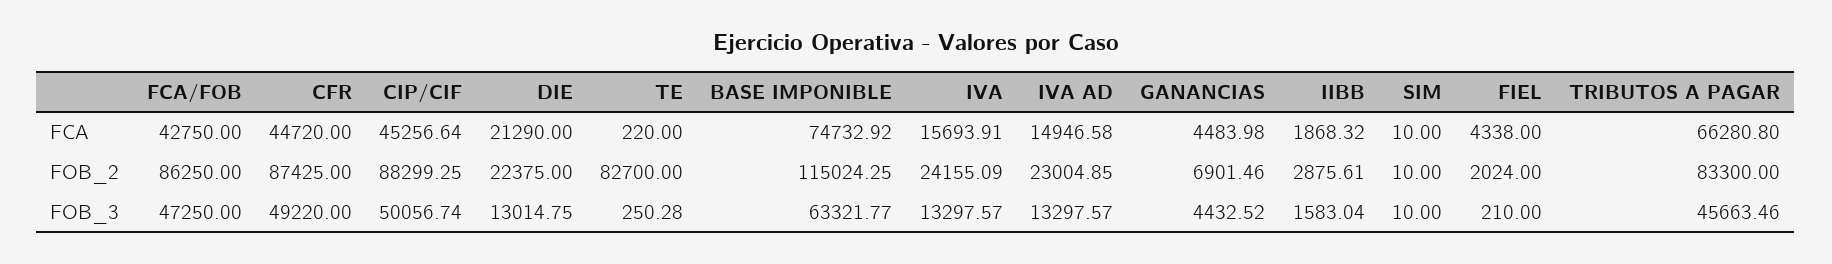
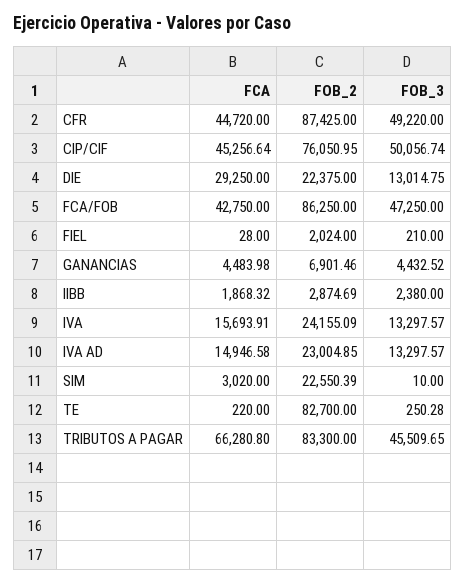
DIE, FCA: 21290 -> 29250
BASE IMPONIBLE, FCA: 74732.92 -> none
SIM, FCA: 10 -> 3020
FIEL, FCA: 4338 -> 28
CIP/CIF, FOB_2: 88299.25 -> 76050.95
BASE IMPONIBLE, FOB_2: 115024.25 -> none
IIBB, FOB_2: 2875.61 -> 2874.69
SIM, FOB_2: 10 -> 22550.39
BASE IMPONIBLE, FOB_3: 63321.77 -> none
IIBB, FOB_3: 1583.04 -> 2380
TRIBUTOS A PAGAR, FOB_3: 45663.46 -> 45509.65

